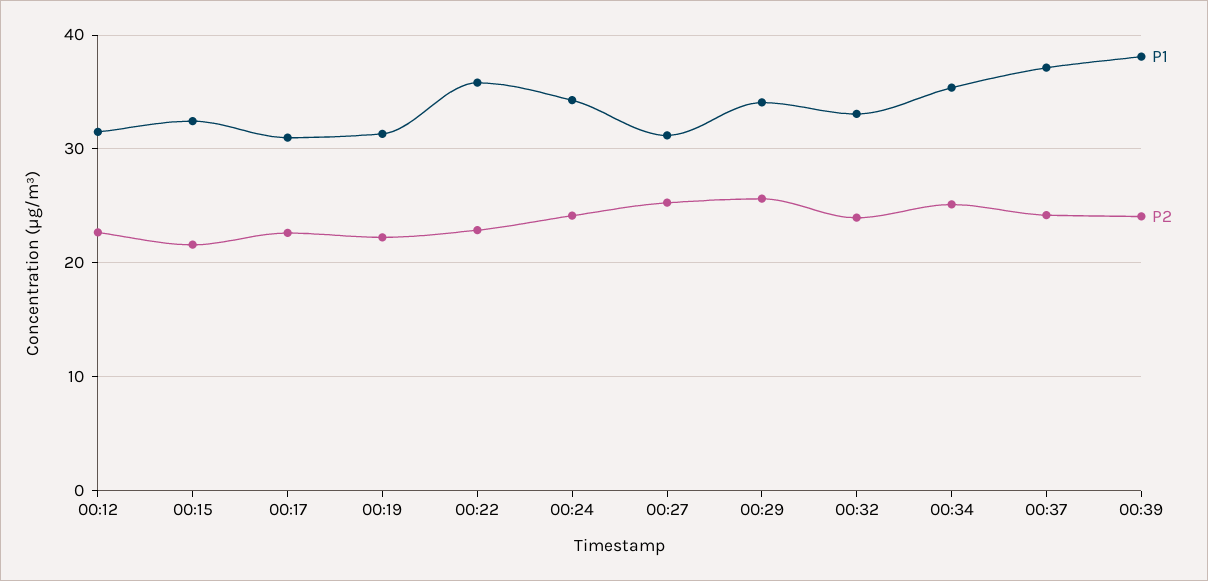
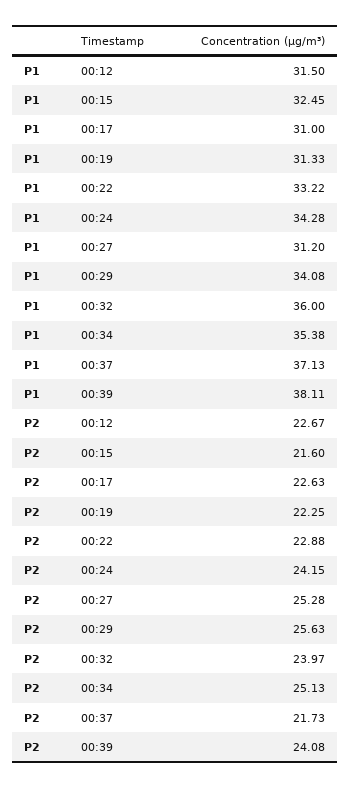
P1, 00:22: 36 -> 33.22
P1, 00:32: 33 -> 36
P2, 00:37: 24 -> 21.73

